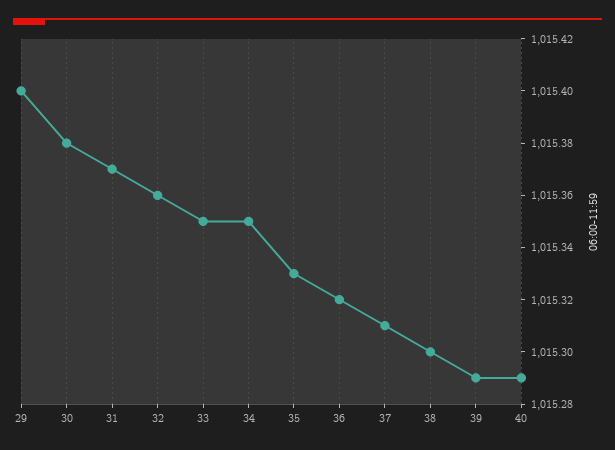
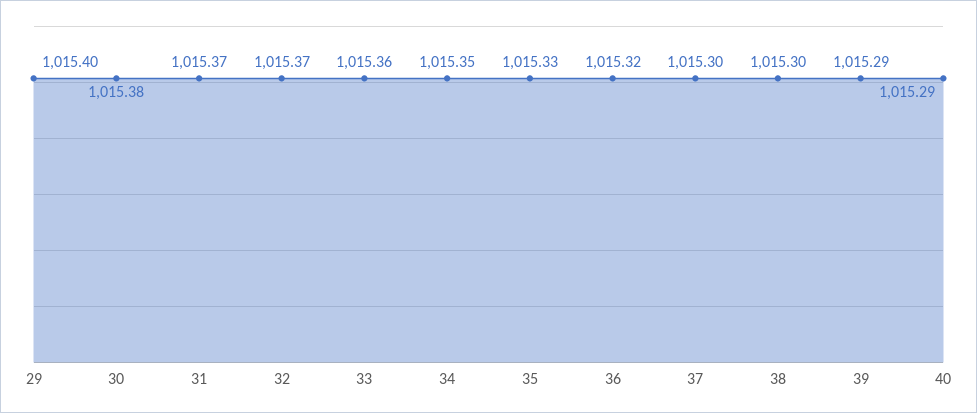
32: 1015.36 -> 1015.37
33: 1015.35 -> 1015.36
37: 1015.31 -> 1015.3

